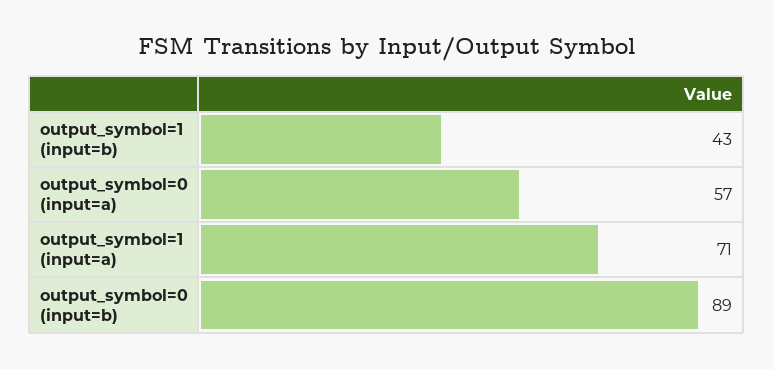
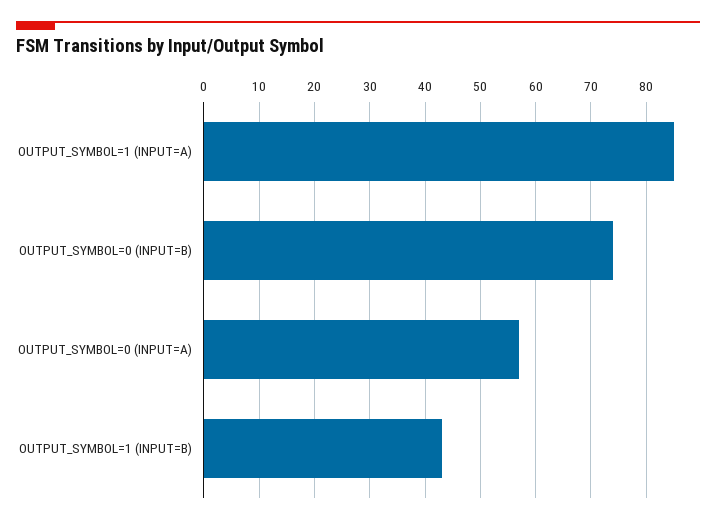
output_symbol=1 (input=a): 71 -> 85
output_symbol=0 (input=b): 89 -> 75

